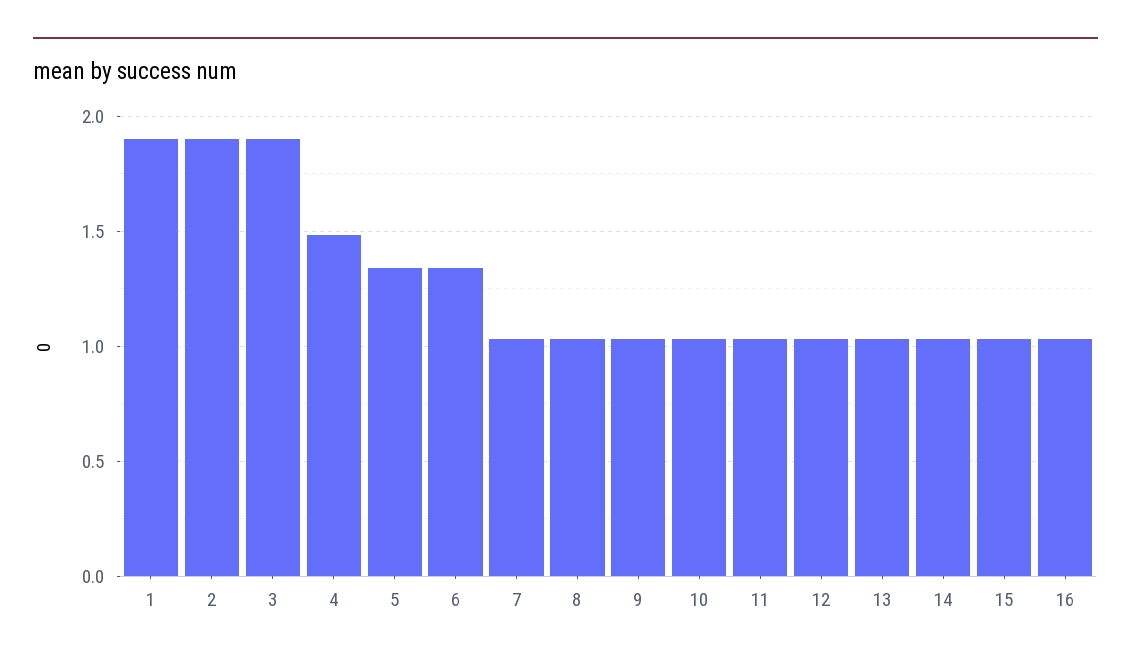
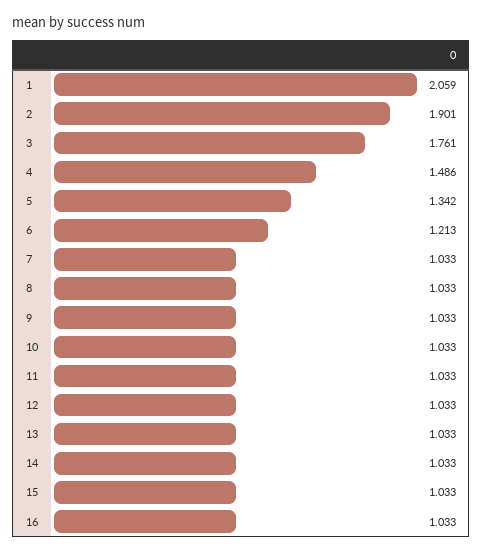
1: 1.9 -> 2.059
3: 1.9 -> 1.761
6: 1.35 -> 1.213

